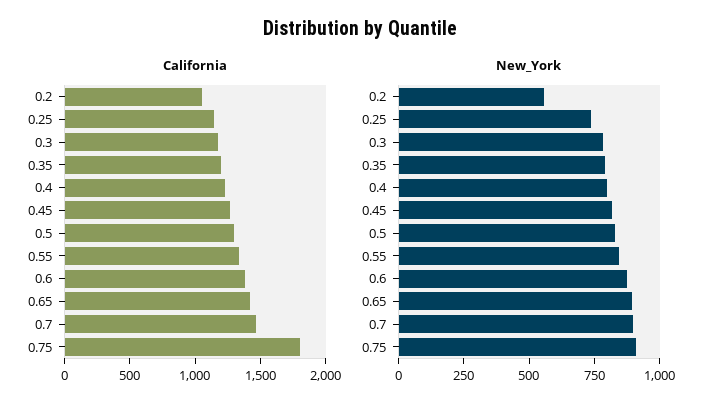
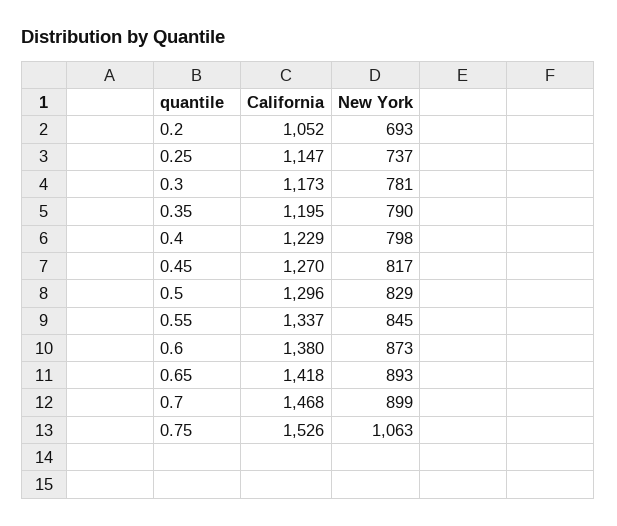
California, 0.75: 1800 -> 1526
New_York, 0.2: 550 -> 693
New_York, 0.75: 900 -> 1063

